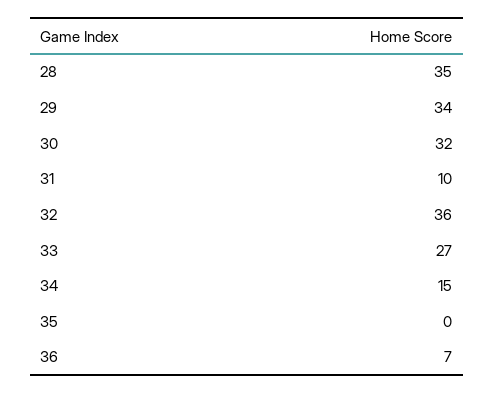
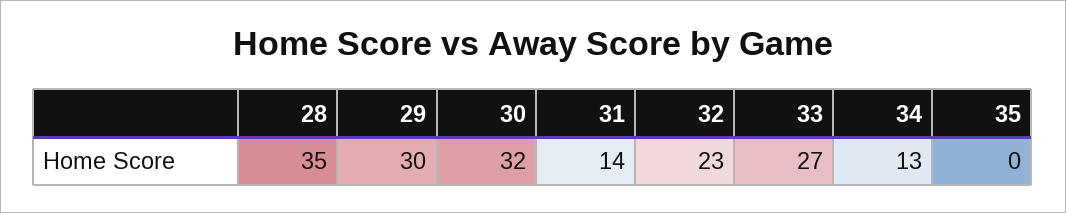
29: 34 -> 30
31: 10 -> 14
32: 36 -> 23
34: 15 -> 13
36: 7 -> none

